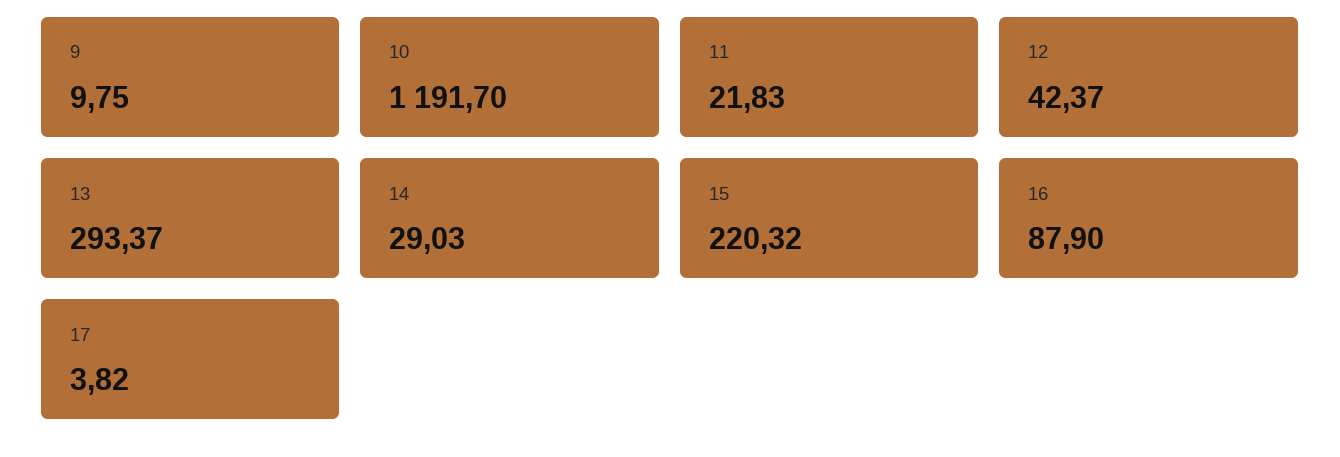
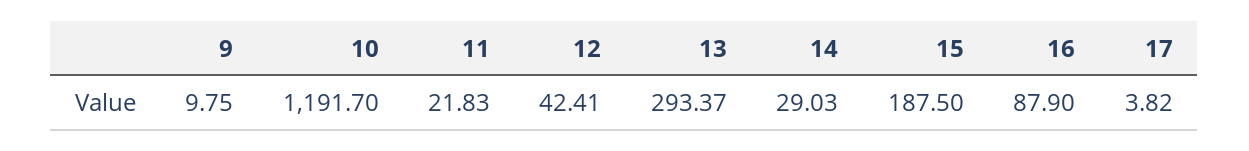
12: 42.37 -> 42.41
15: 220.32 -> 187.5

